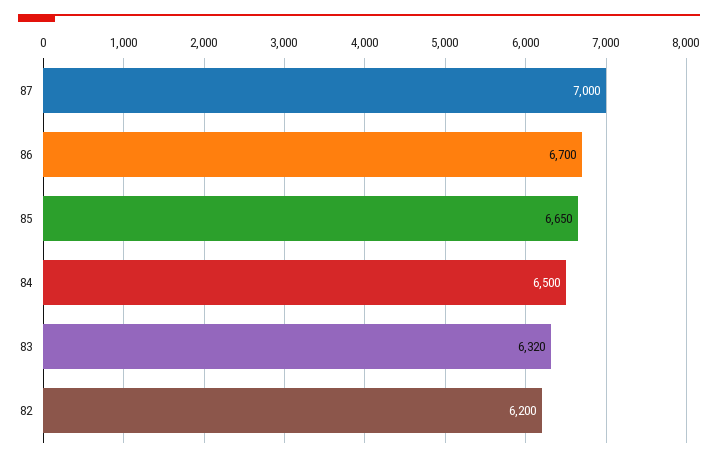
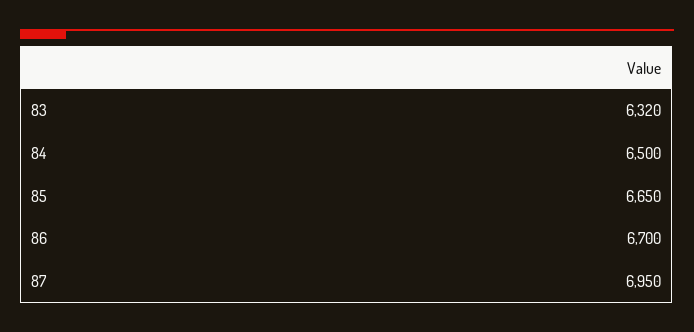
87: 7000 -> 6950
82: 6200 -> none

